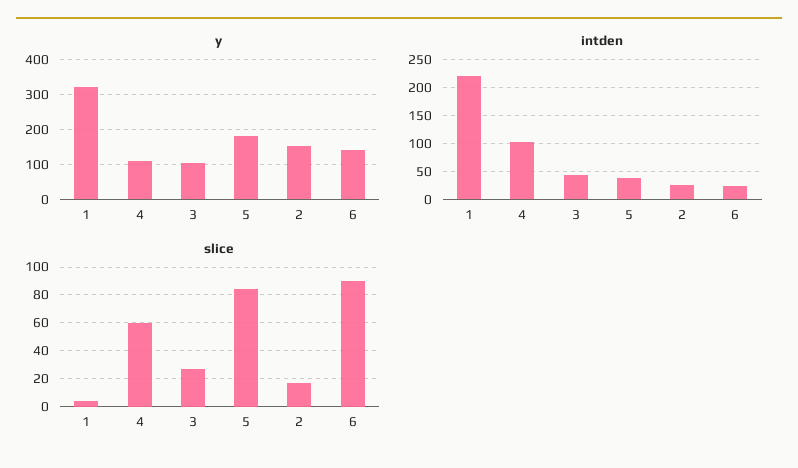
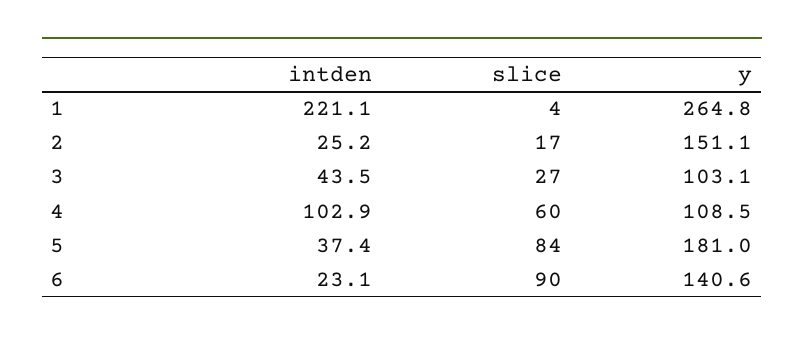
y, 1: 320 -> 264.8

